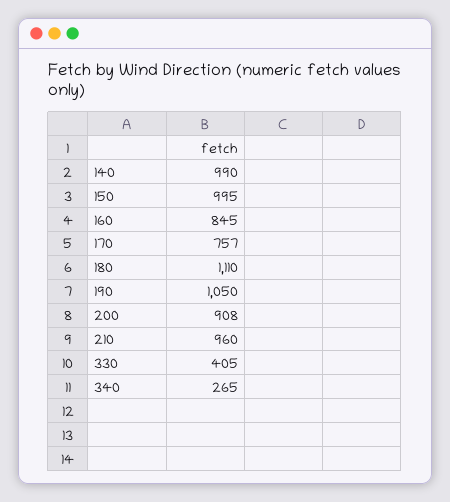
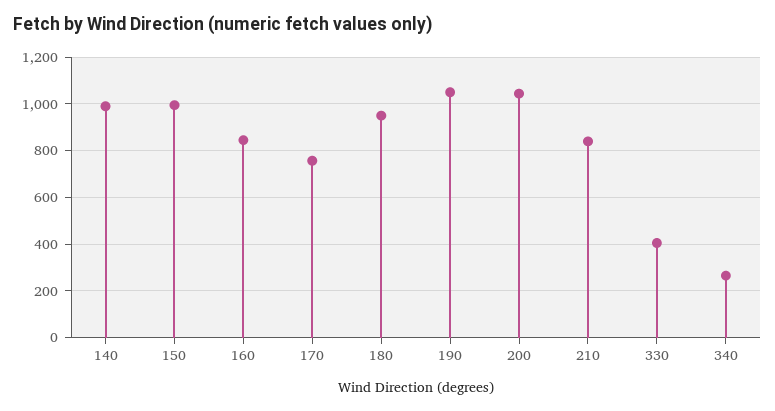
180: 1110 -> 950
200: 908 -> 1050
210: 960 -> 850

